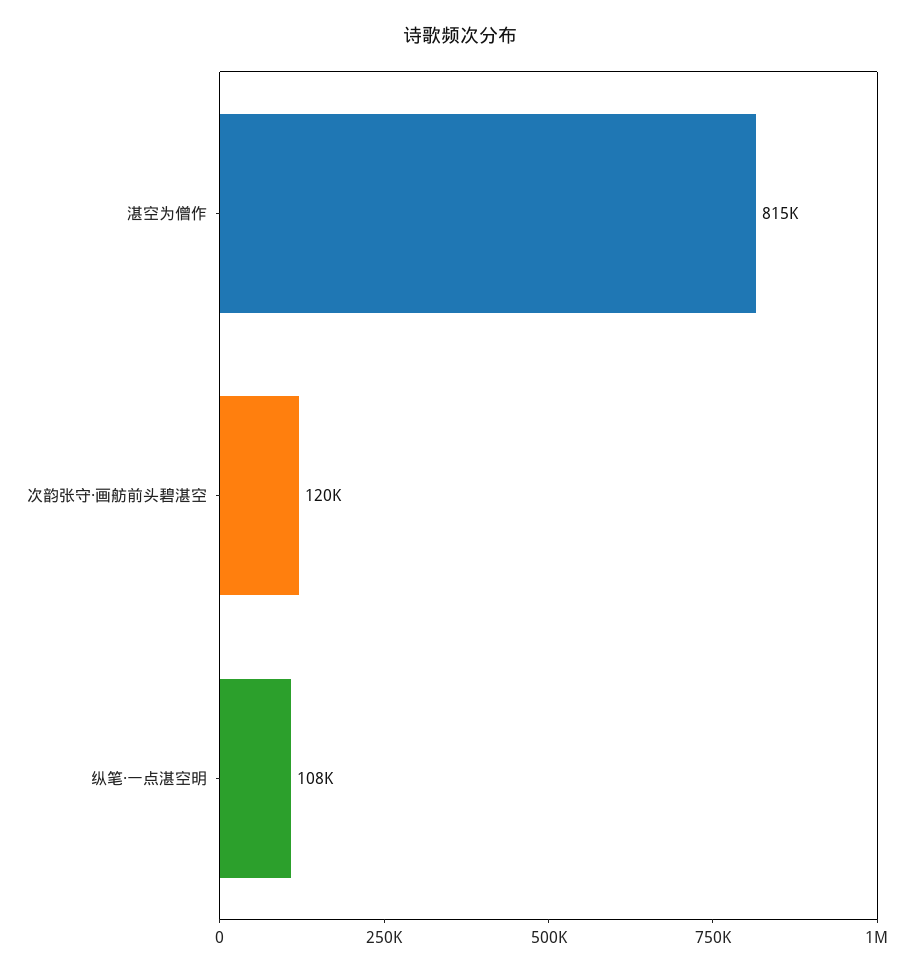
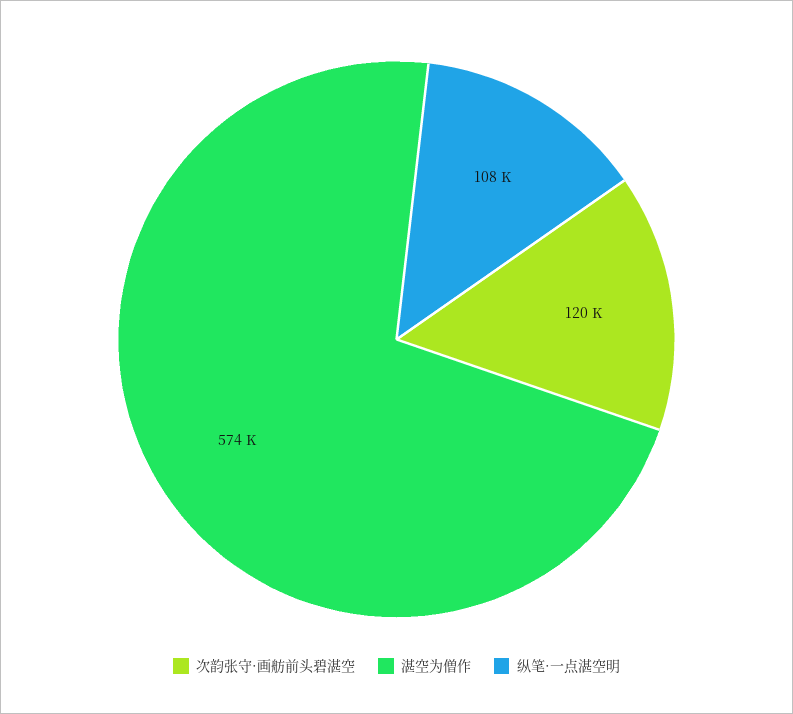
湛空为僧作: 815000 -> 574000

